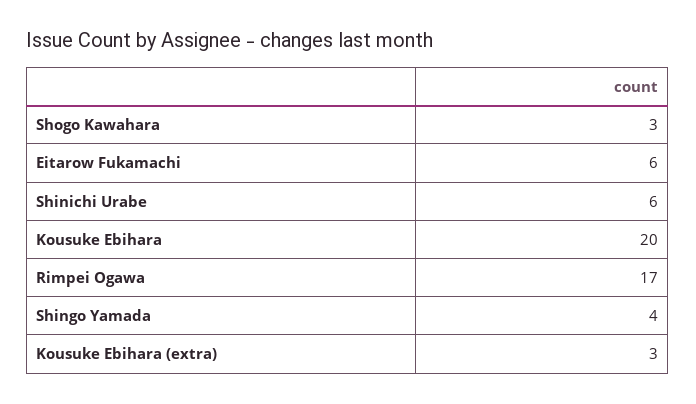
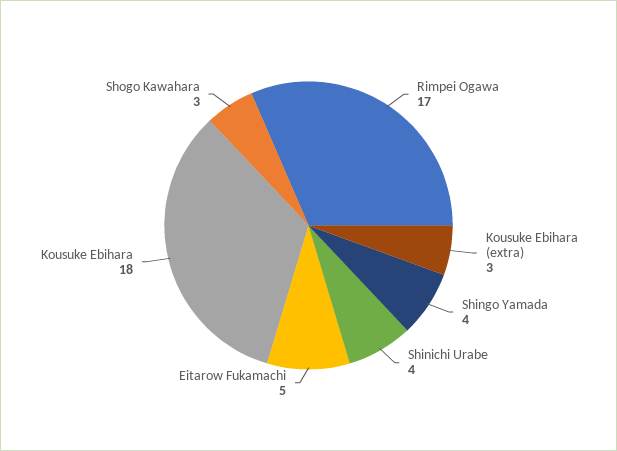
Eitarow Fukamachi: 6 -> 5
Shinichi Urabe: 6 -> 4
Kousuke Ebihara: 20 -> 18

